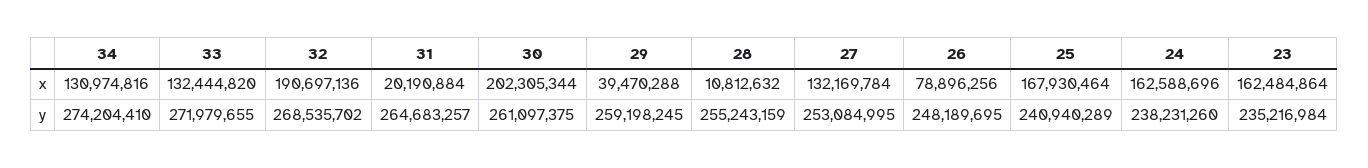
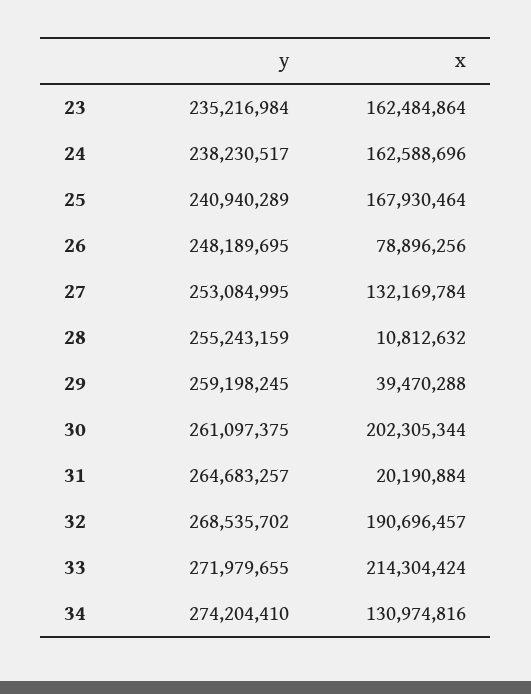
33, x: 132444820 -> 214304424
32, x: 190697136 -> 190696457
24, y: 238231260 -> 238230517

